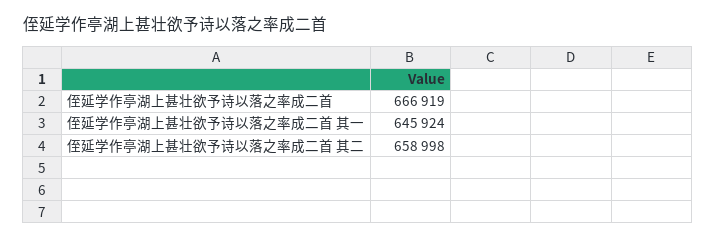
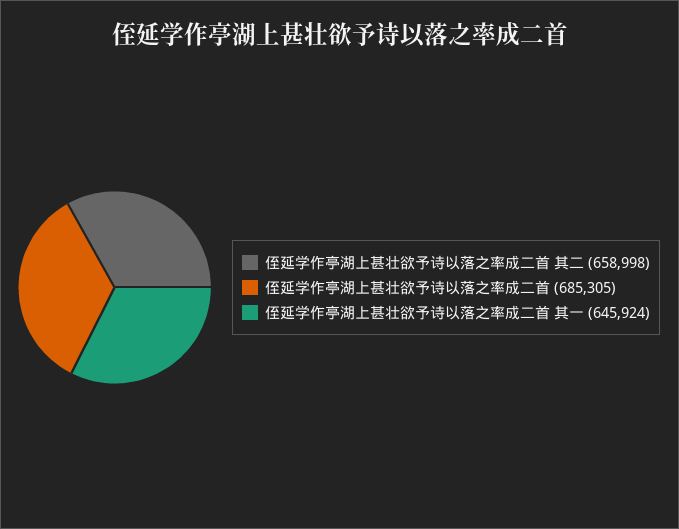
侄延学作亭湖上甚壮欲予诗以落之率成二首: 666919 -> 685305

